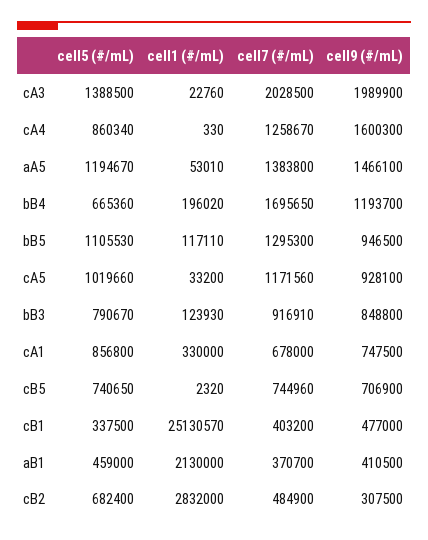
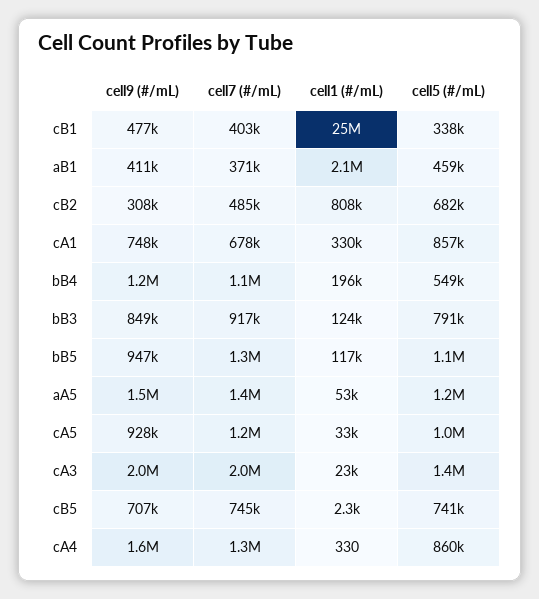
cell5 (#/mL), bB4: 665360 -> 549000
cell7 (#/mL), bB4: 1695650 -> 1100000
cell1 (#/mL), cB2: 2832000 -> 808000

